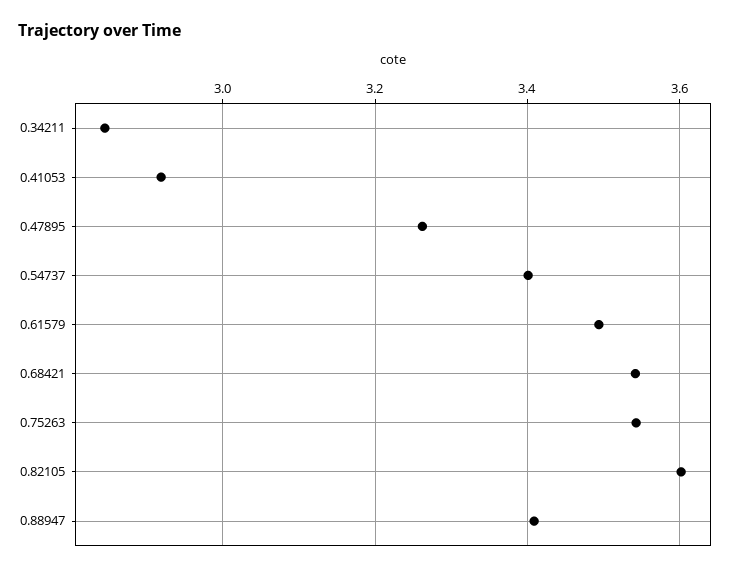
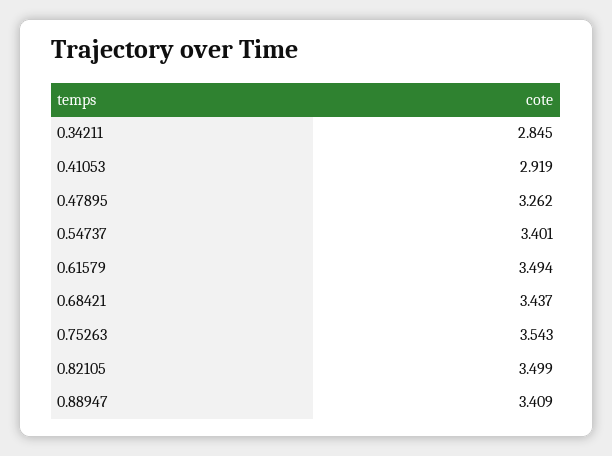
0.68421: 3.54 -> 3.437
0.82105: 3.6 -> 3.499

